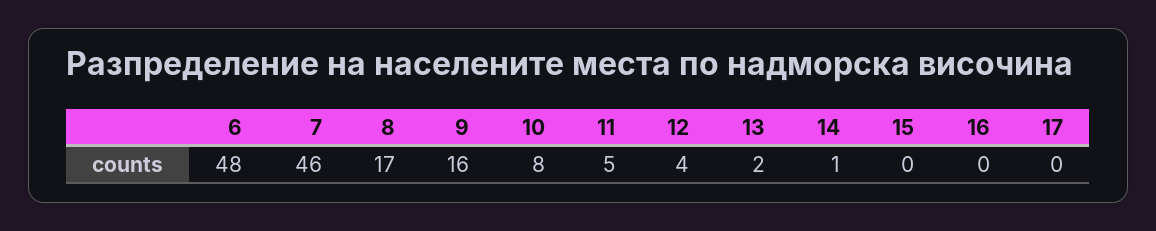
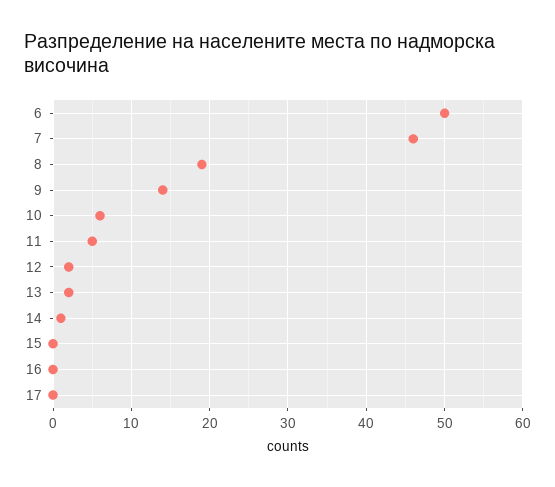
6: 48 -> 50
8: 17 -> 19
9: 16 -> 14
10: 8 -> 6
12: 4 -> 2

